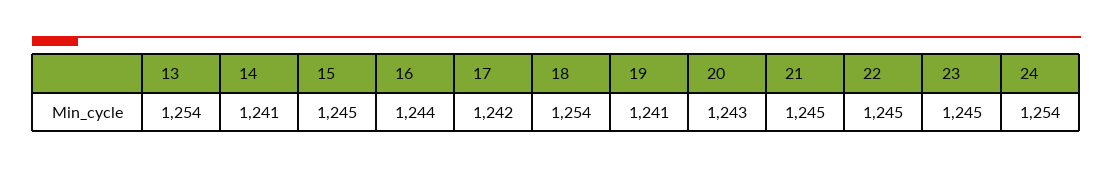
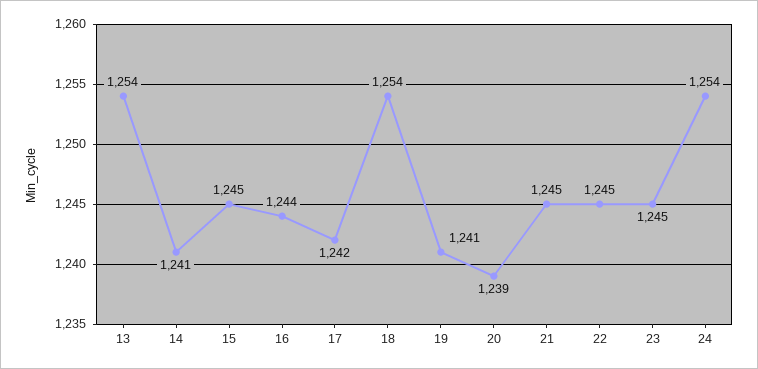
20: 1243 -> 1239

